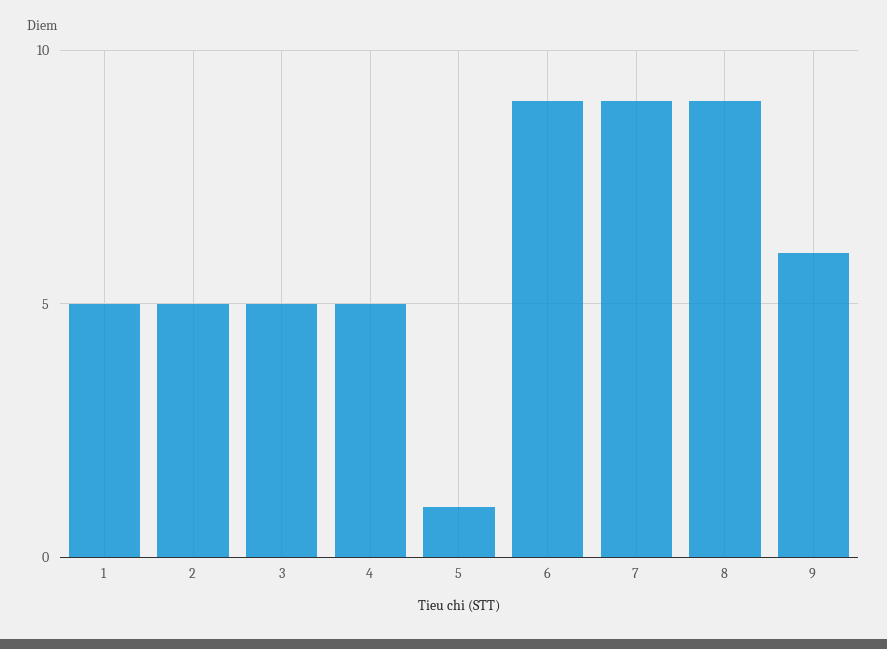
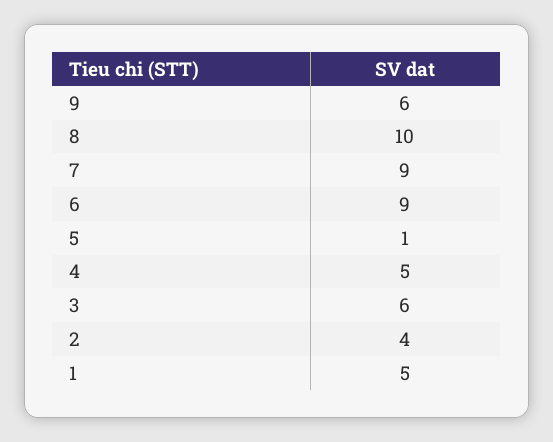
2: 5 -> 4
3: 5 -> 6
8: 9 -> 10

